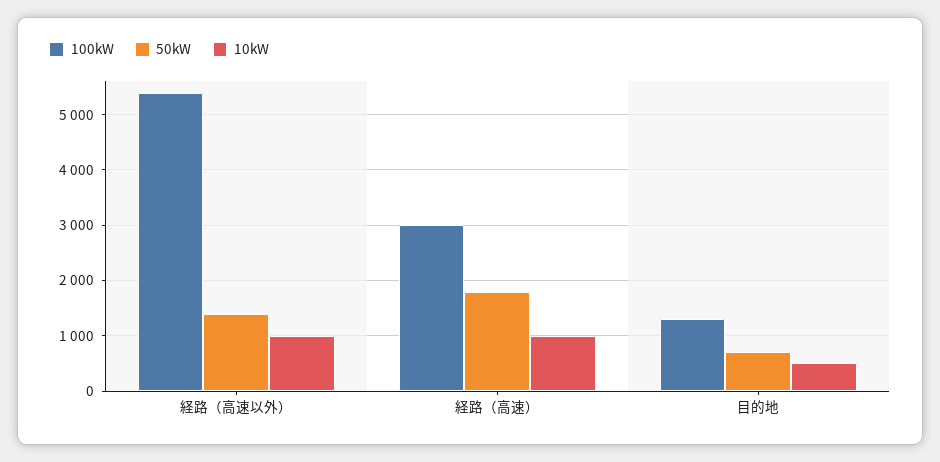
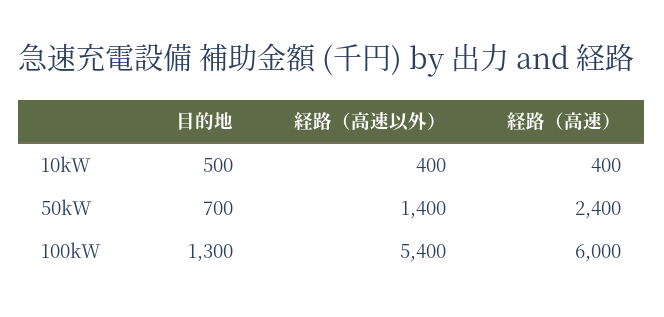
10kW, 経路（高速以外）: 1000 -> 400
100kW, 経路（高速）: 3000 -> 6000
50kW, 経路（高速）: 1800 -> 2400
10kW, 経路（高速）: 1000 -> 400

